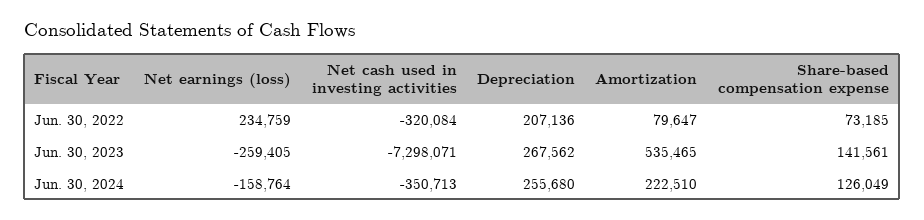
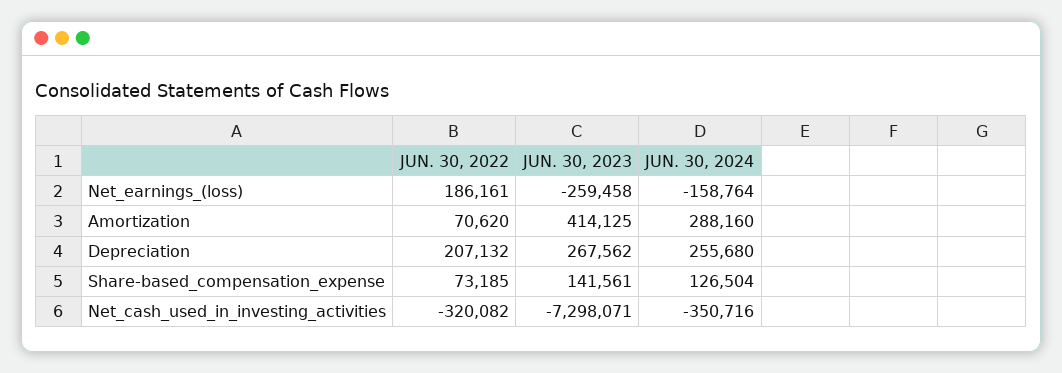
Net earnings (loss), Jun. 30, 2022: 234759 -> 186161
Net cash used in investing activities, Jun. 30, 2022: -320084 -> -320082
Depreciation, Jun. 30, 2022: 207136 -> 207132
Amortization, Jun. 30, 2022: 79647 -> 70620
Net earnings (loss), Jun. 30, 2023: -259405 -> -259458
Amortization, Jun. 30, 2023: 535465 -> 414125
Net cash used in investing activities, Jun. 30, 2024: -350713 -> -350716
Amortization, Jun. 30, 2024: 222510 -> 288160
Share-based compensation expense, Jun. 30, 2024: 126049 -> 126504

